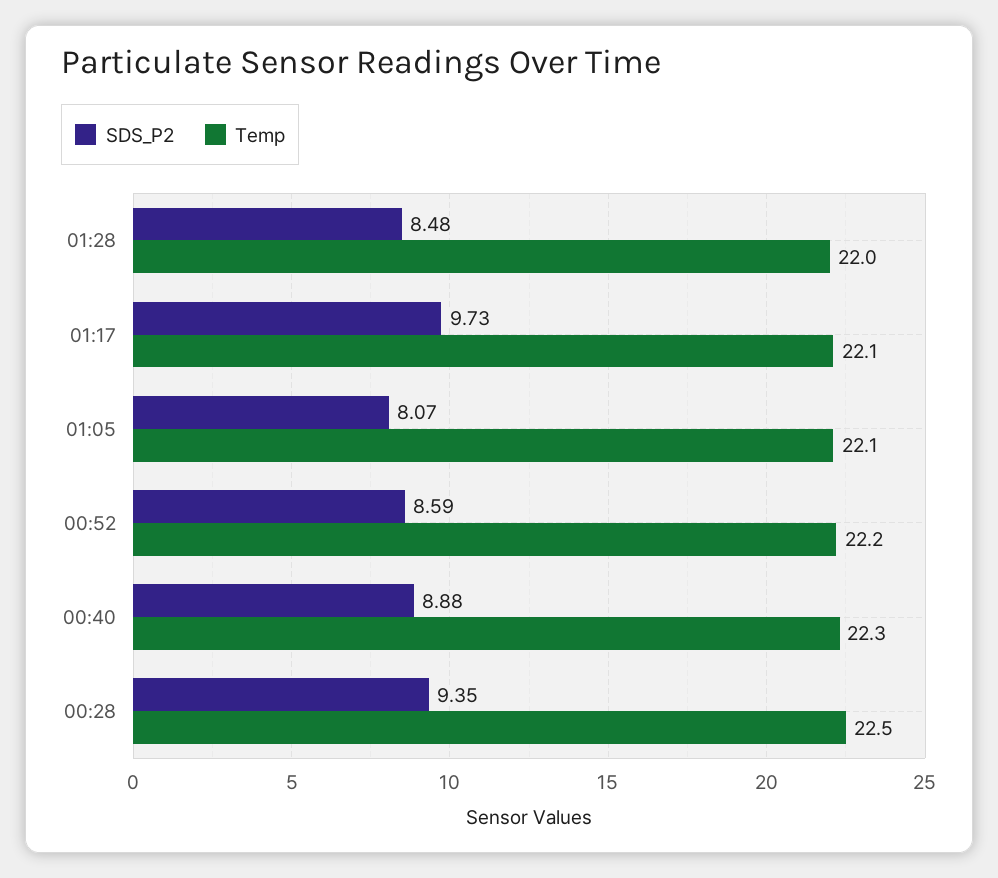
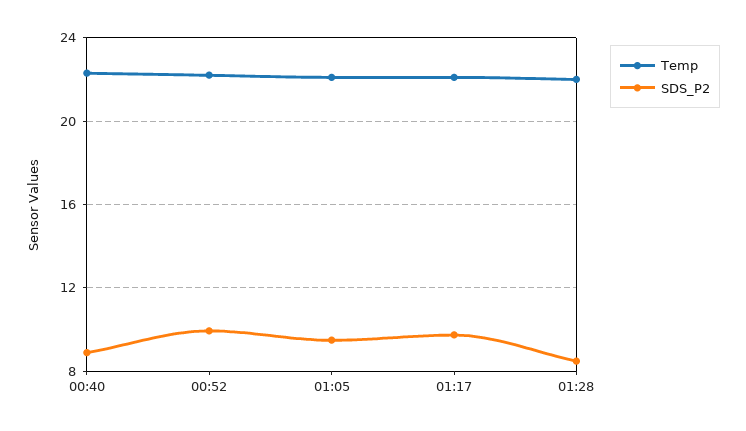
SDS_P2, 01:05: 8.07 -> 9.5
SDS_P2, 00:52: 8.59 -> 10
SDS_P2, 00:28: 9.35 -> none
Temp, 00:28: 22.5 -> none

